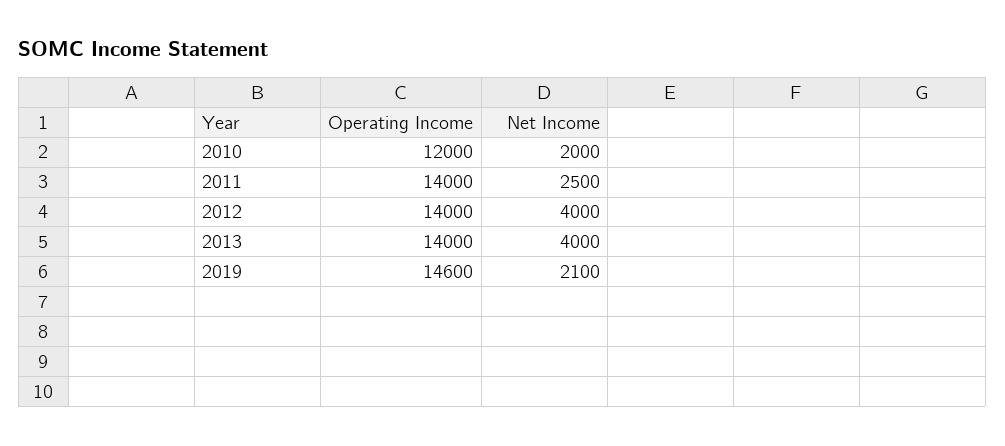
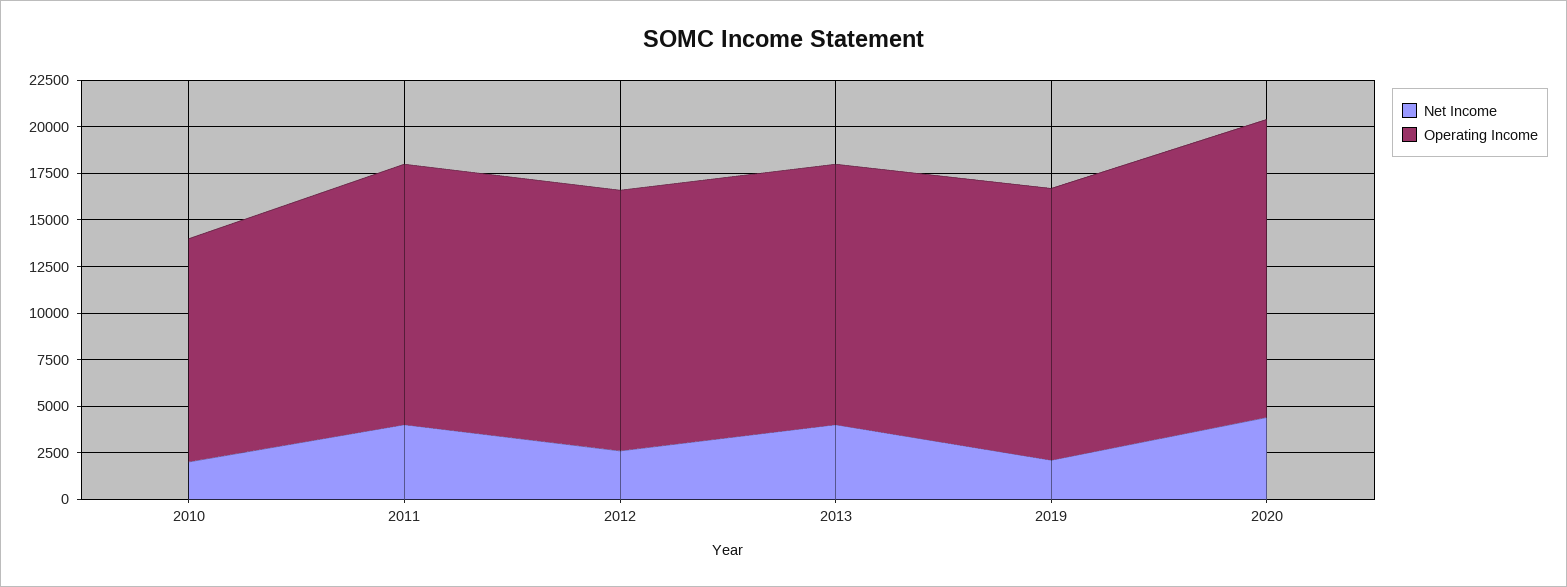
Net Income, 2011: 2500 -> 4000
Net Income, 2012: 4000 -> 2500
Net Income, 2020: none -> 4500
Operating Income, 2020: none -> 16000

